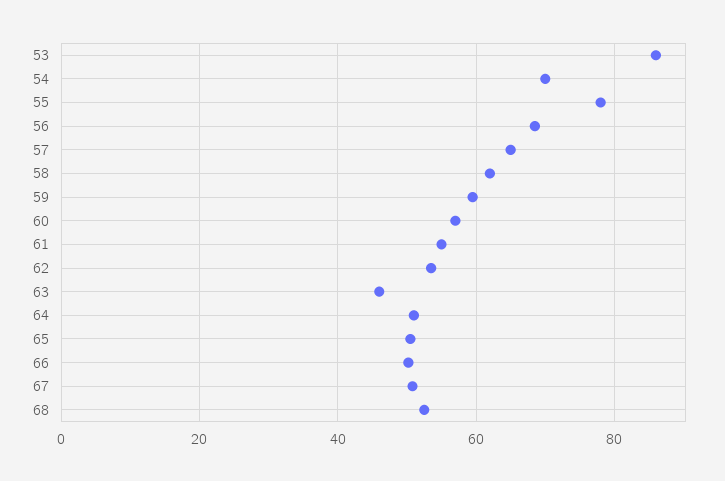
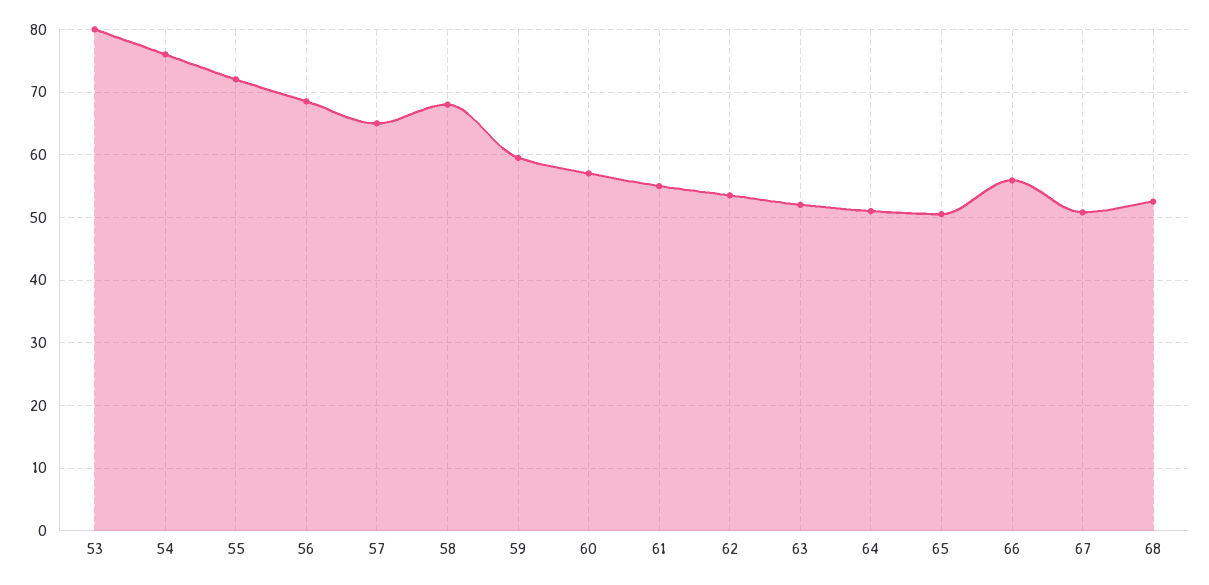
53: 86 -> 80
54: 70 -> 76
55: 78 -> 72
58: 62 -> 68
63: 46 -> 52
66: 50 -> 56

